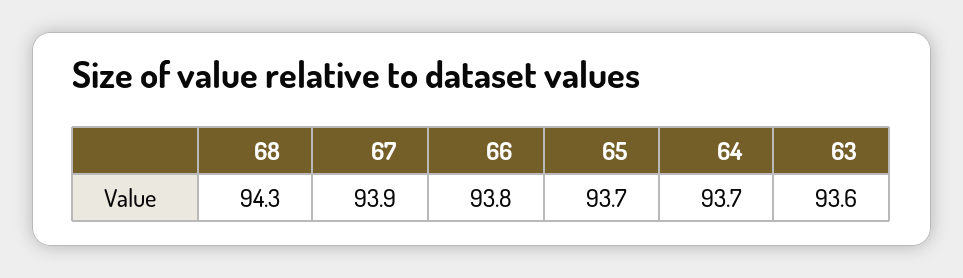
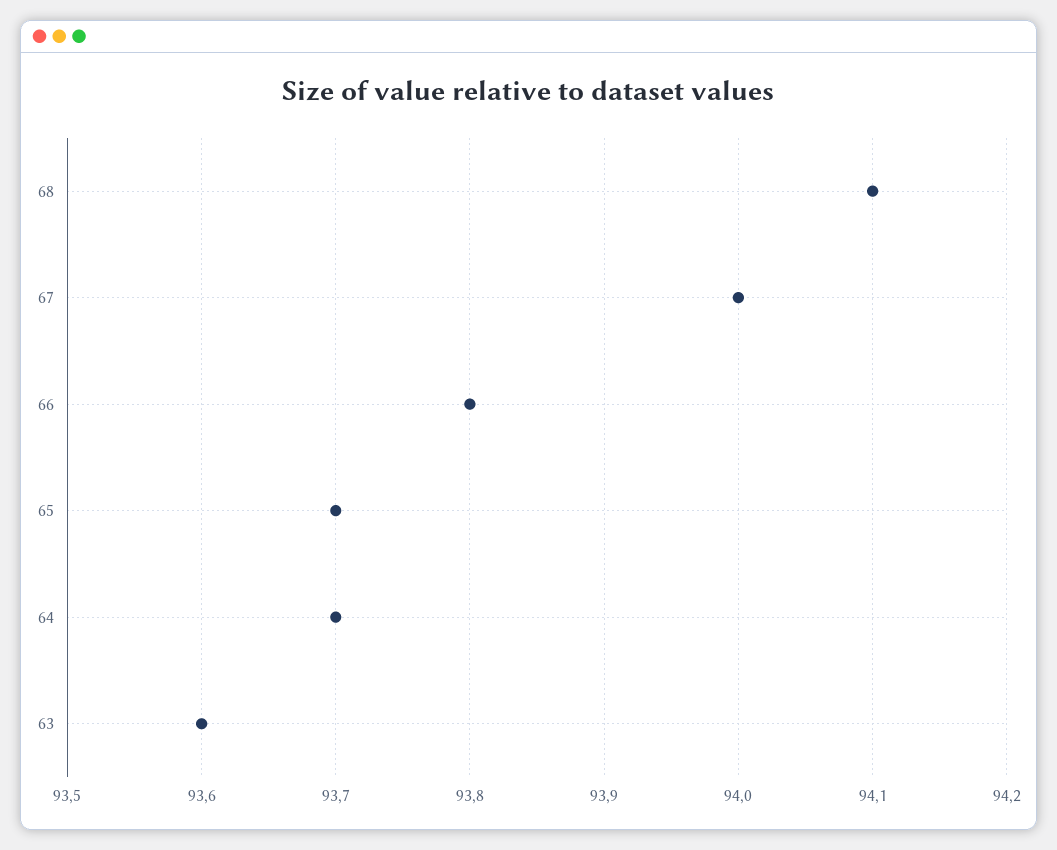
68: 94.3 -> 94.1
67: 93.9 -> 94

